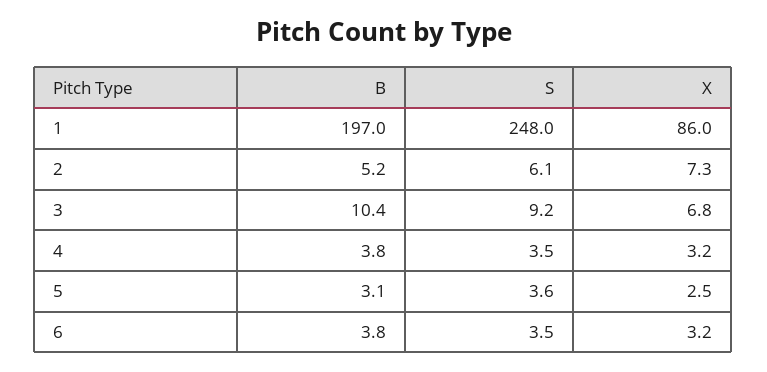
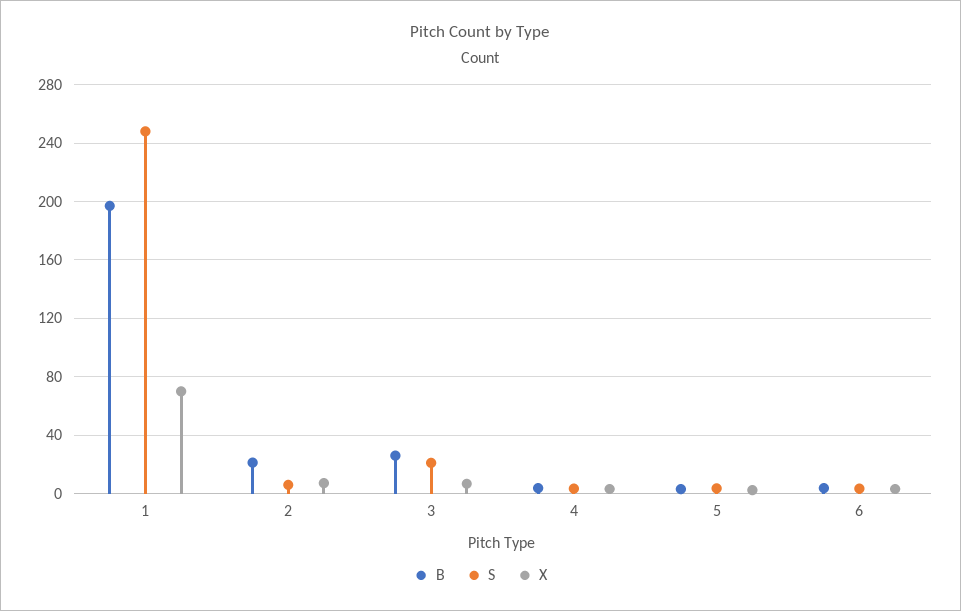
X, 1: 86 -> 70
B, 2: 5.2 -> 20
B, 3: 10.4 -> 25
S, 3: 9.2 -> 20

